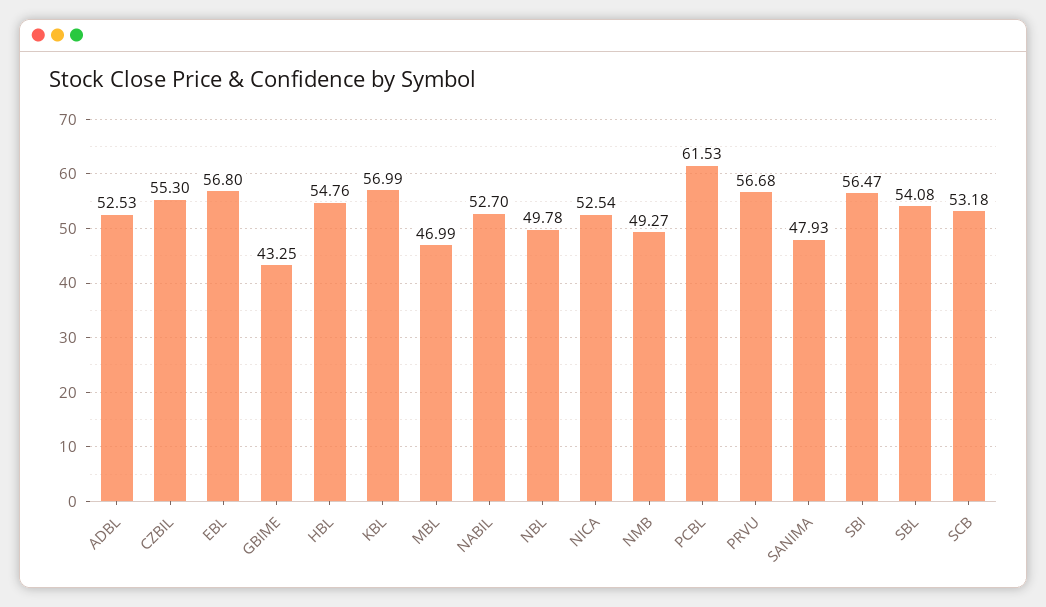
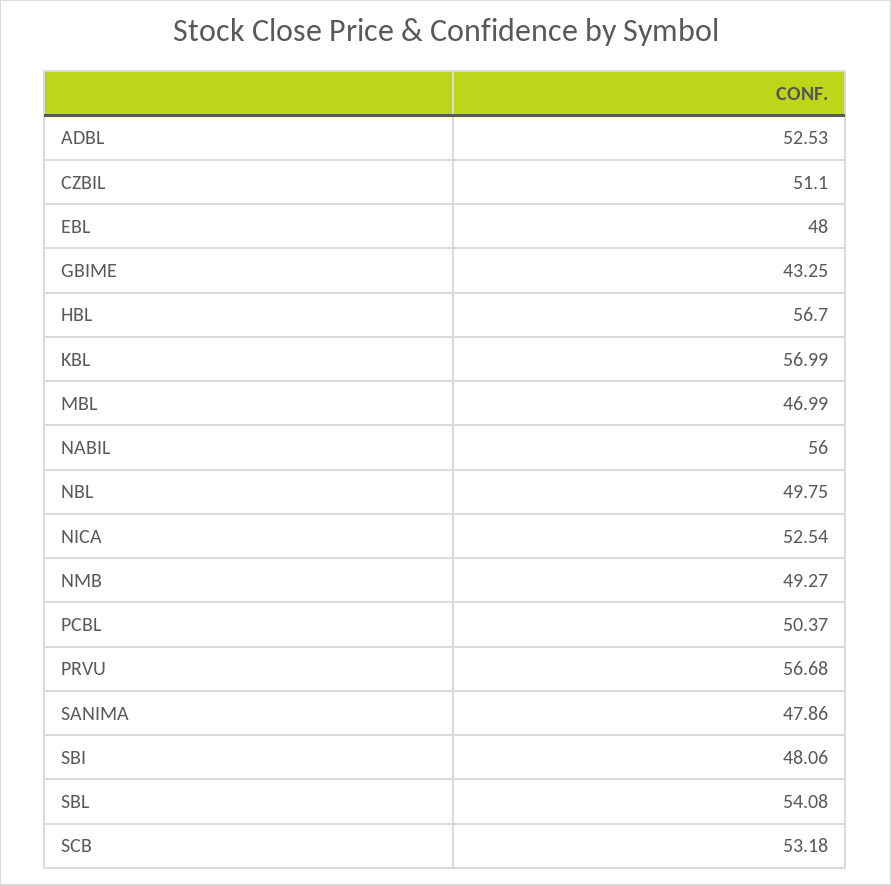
CZBIL: 55.3 -> 51.1
EBL: 56.8 -> 48
HBL: 54.76 -> 56.7
NABIL: 52.7 -> 56
NBL: 49.78 -> 49.75
PCBL: 61.53 -> 50.37
SANIMA: 47.93 -> 47.86
SBI: 56.47 -> 48.06

